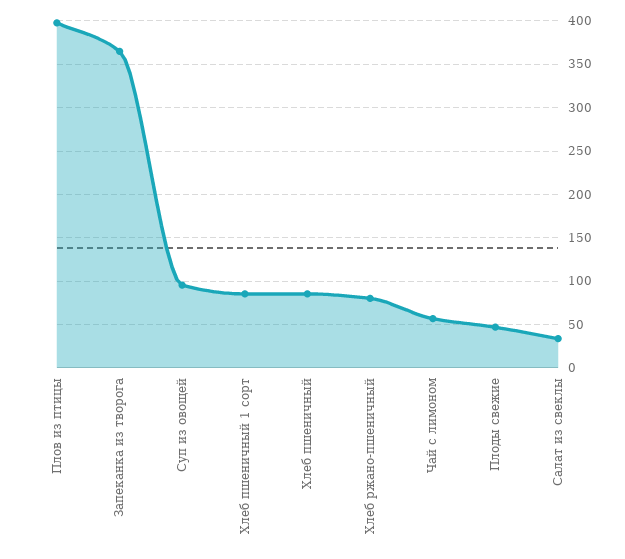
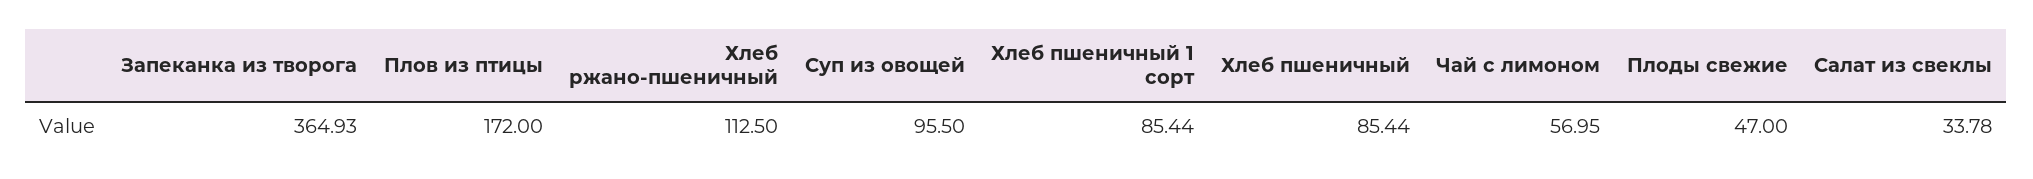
Плов из птицы: 400 -> 172
Хлеб ржано-пшеничный: 80 -> 112.5

